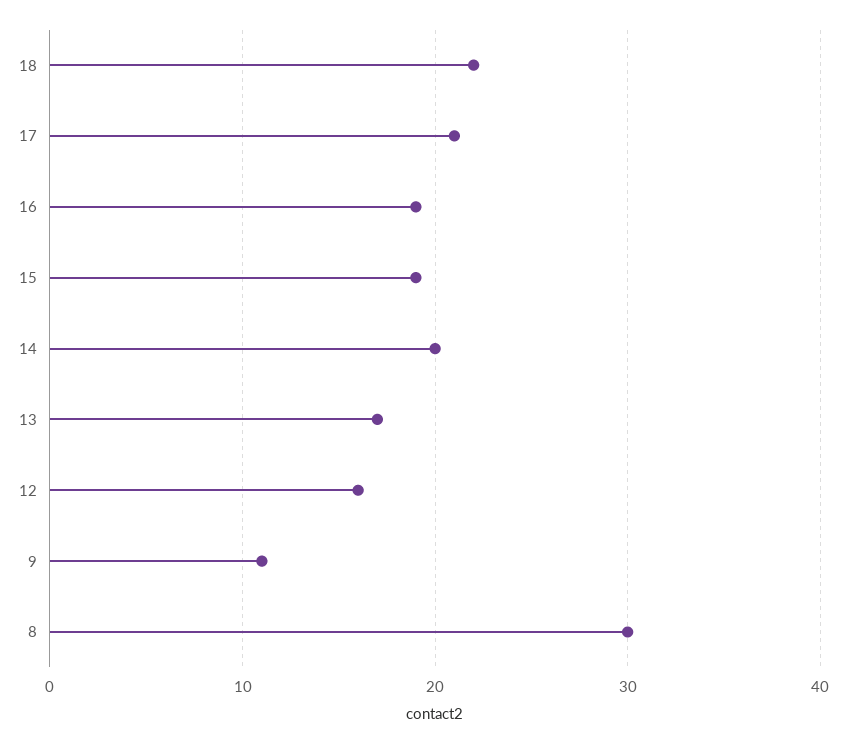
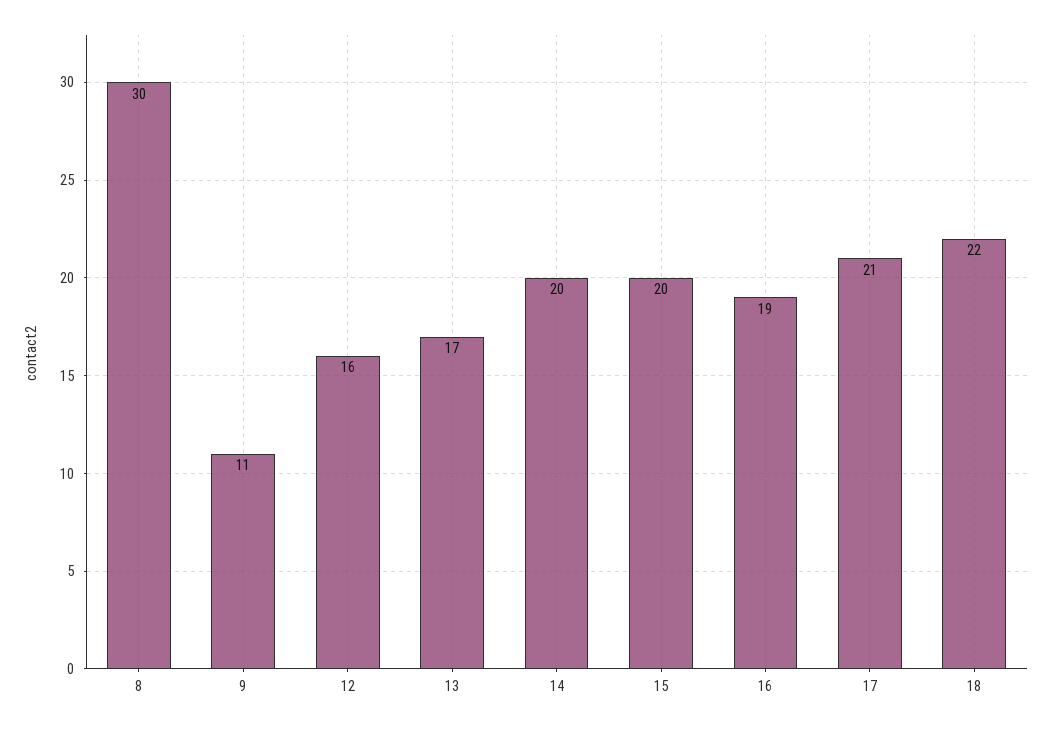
15: 19 -> 20

